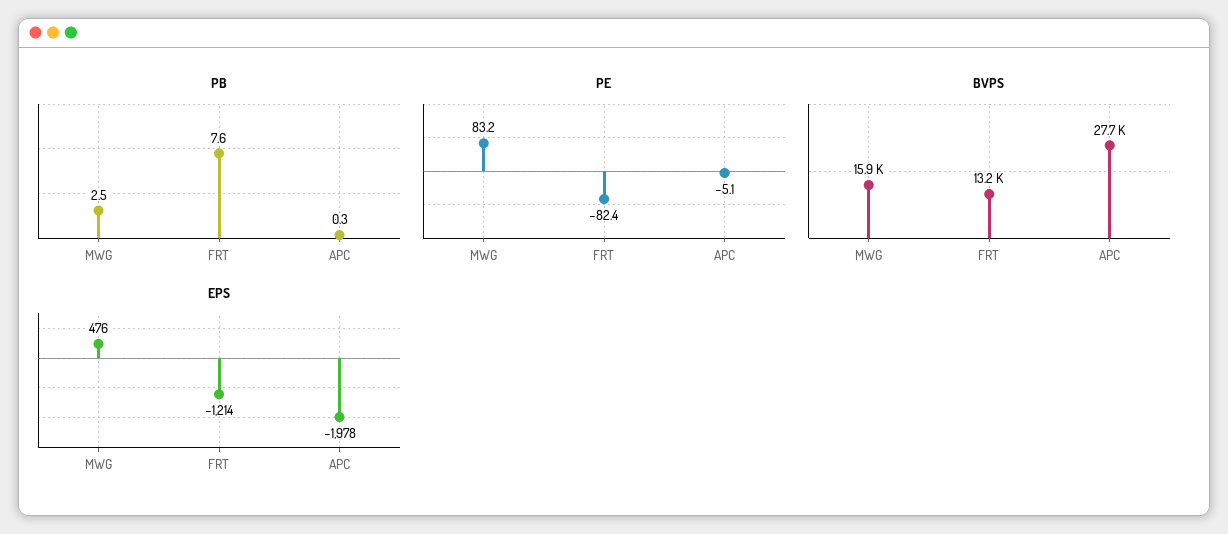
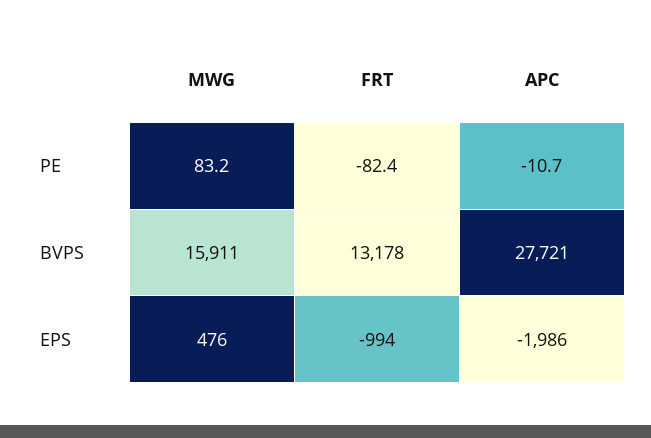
PB, MWG: 2.5 -> none
PB, FRT: 7.6 -> none
PB, APC: 0.3 -> none
PE, APC: -5.1 -> -10.7
EPS, FRT: -1214 -> -994
EPS, APC: -1978 -> -1986

